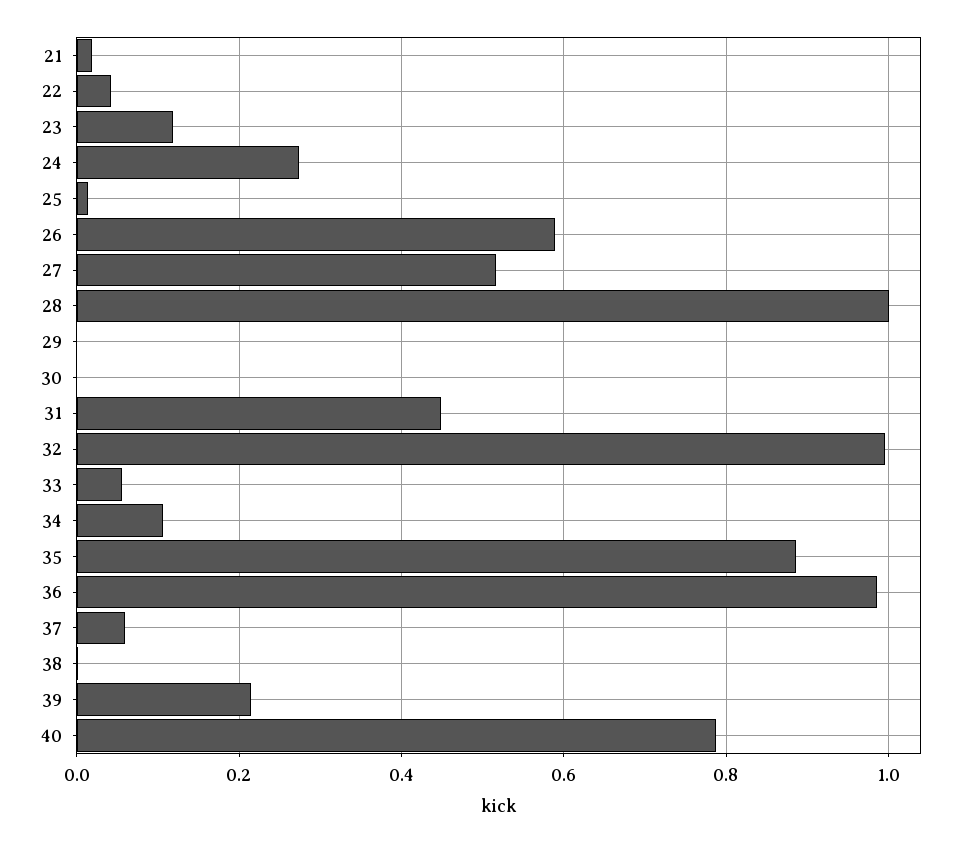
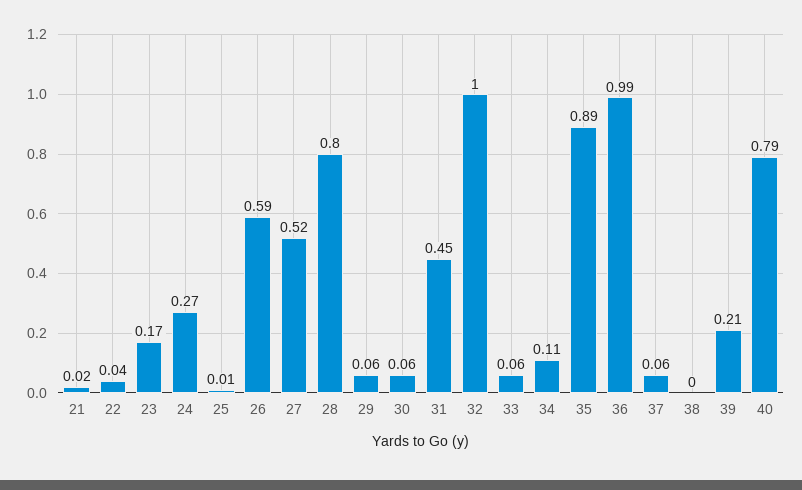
23: 0.12 -> 0.17
28: 1 -> 0.8
29: 0 -> 0.06
30: 0 -> 0.06

